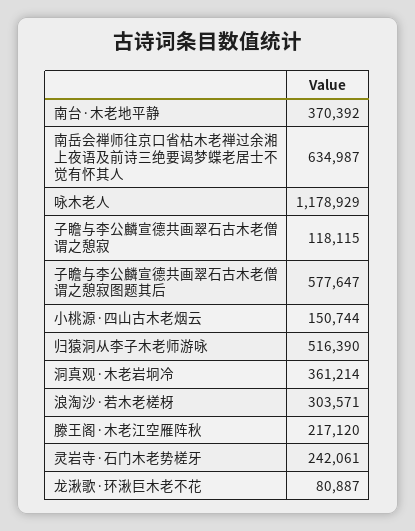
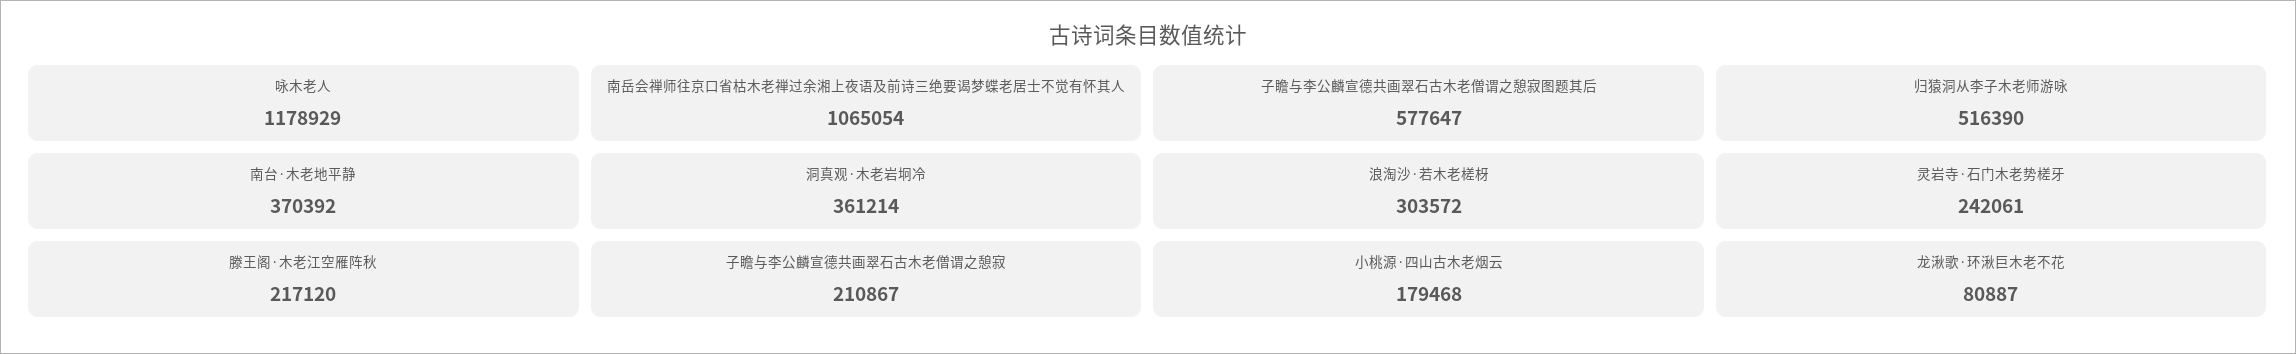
南岳会禅师往京口省枯木老禅过余湘上夜语及前诗三绝要谒梦蝶老居士不觉有怀其人: 634987 -> 1065054
子瞻与李公麟宣德共画翠石古木老僧谓之憩寂: 118115 -> 210867
小桃源·四山古木老烟云: 150744 -> 179468
浪淘沙·若木老槎枒: 303571 -> 303572

